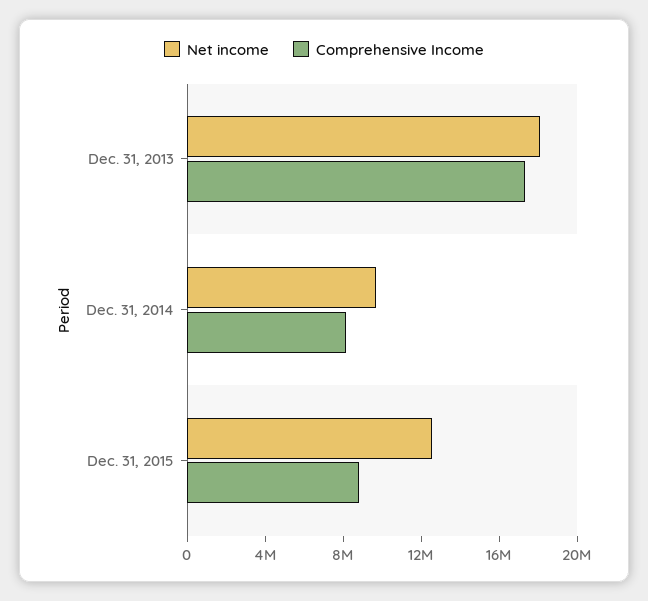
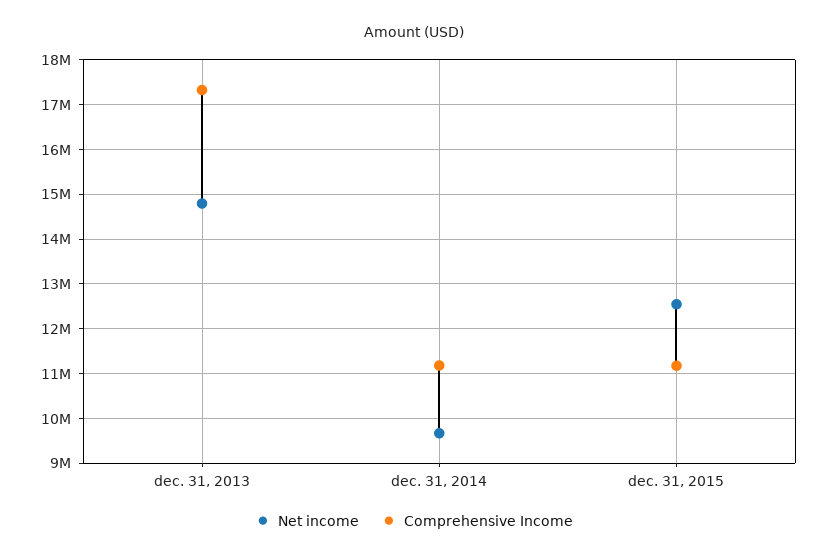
Net income, Dec. 31, 2013: 18000000 -> 14800000
Comprehensive Income, Dec. 31, 2014: 8000000 -> 11200000
Comprehensive Income, Dec. 31, 2015: 9000000 -> 11200000

